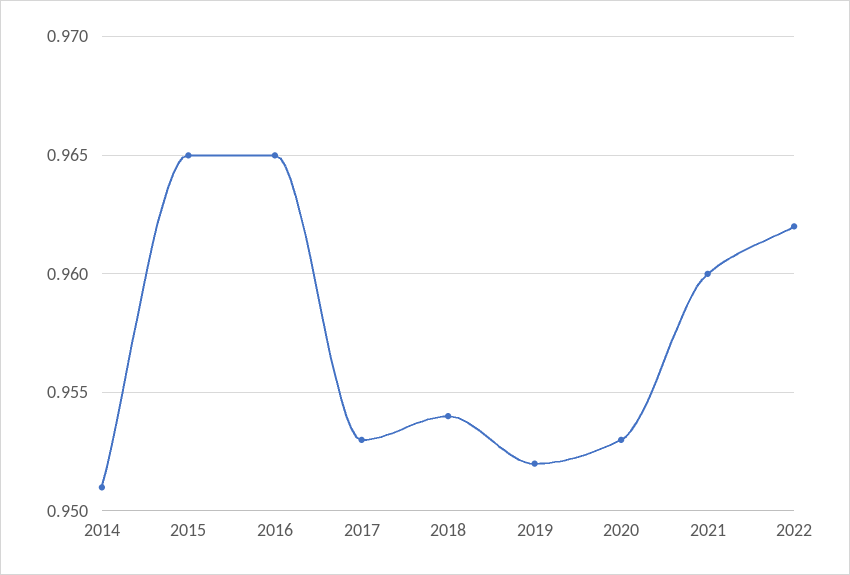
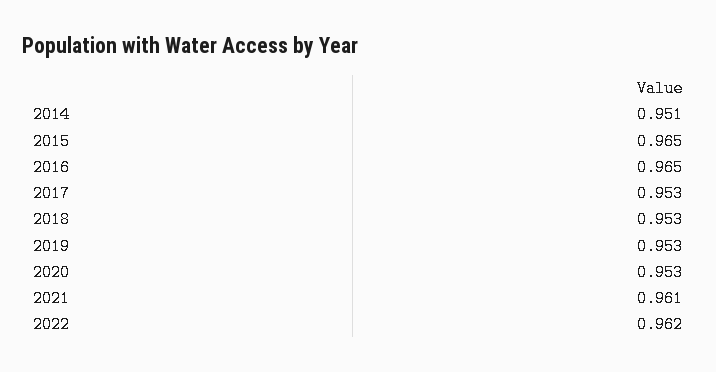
2018: 0.954 -> 0.953
2019: 0.952 -> 0.953
2021: 0.96 -> 0.961

